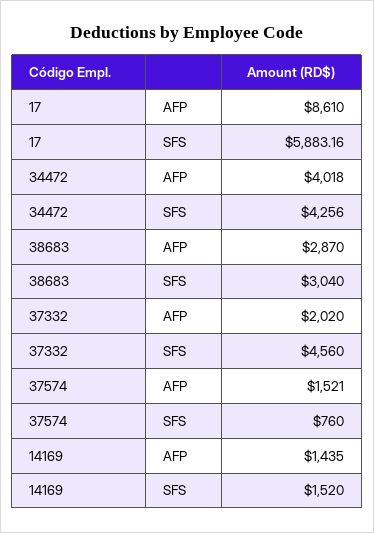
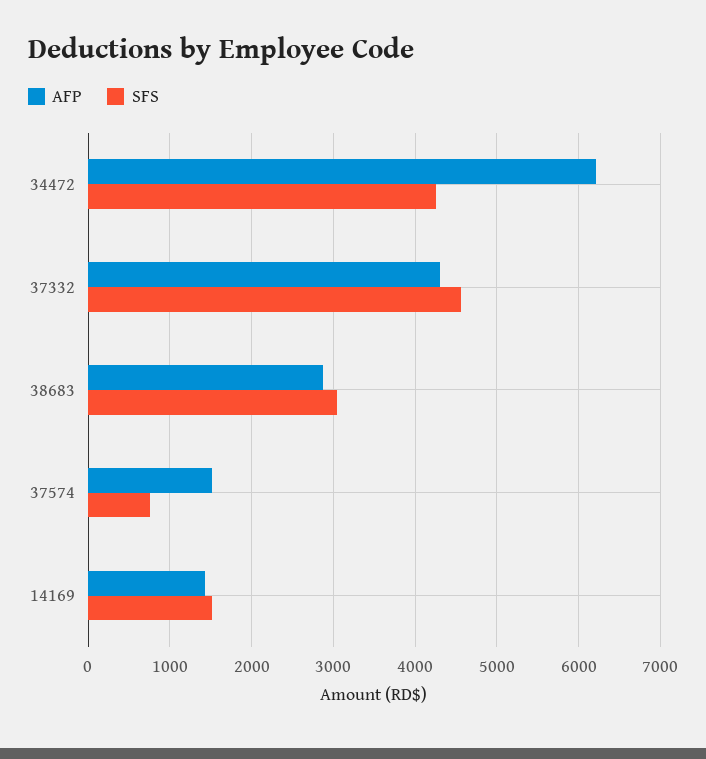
AFP, 17: 8610 -> none
SFS, 17: 5883.16 -> none
AFP, 34472: 4018 -> 6200
AFP, 37332: 2020 -> 4300

